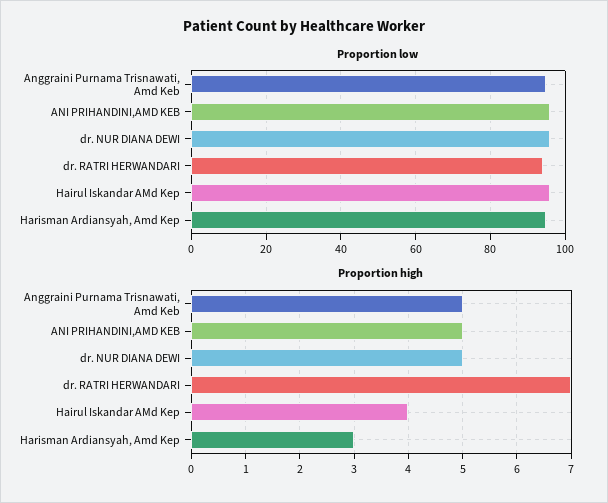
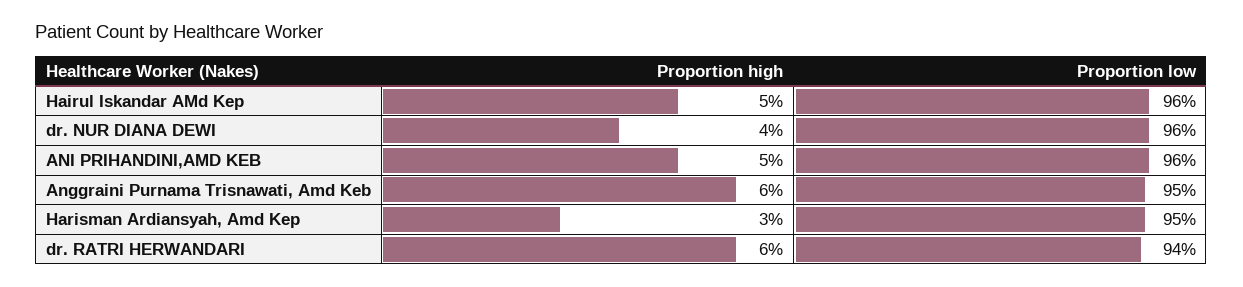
Proportion high, Anggraini Purnama Trisnawati, Amd Keb: 5 -> 6
Proportion high, dr. NUR DIANA DEWI: 5 -> 4
Proportion high, dr. RATRI HERWANDARI: 7 -> 6
Proportion high, Hairul Iskandar AMd Kep: 4 -> 5

